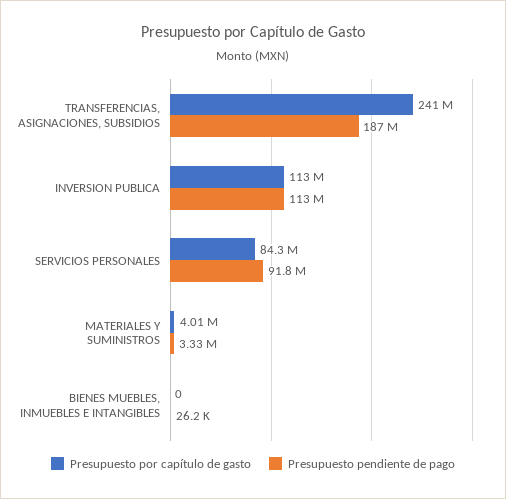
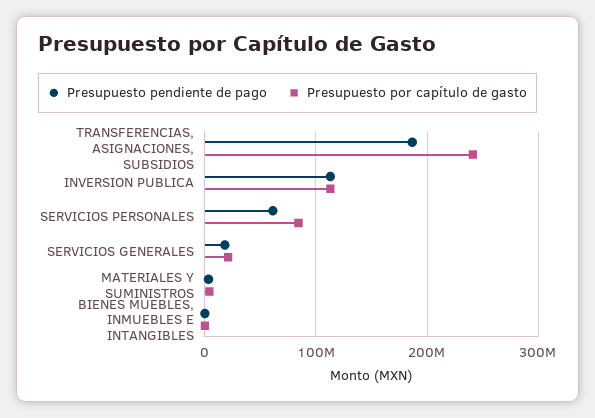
Presupuesto pendiente de pago, SERVICIOS PERSONALES: 91800000 -> 60000000
Presupuesto pendiente de pago, SERVICIOS GENERALES: none -> 20000000
Presupuesto por capítulo de gasto, SERVICIOS GENERALES: none -> 20000000

